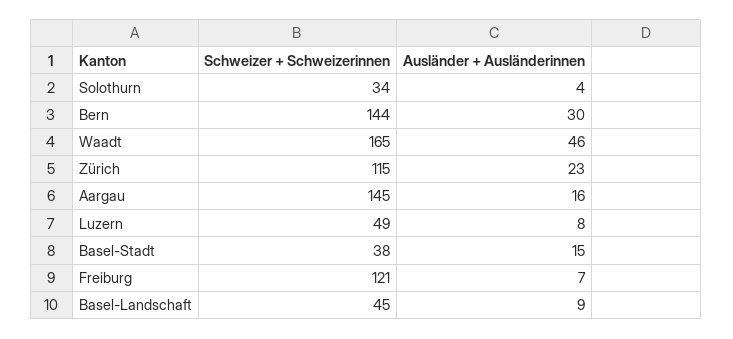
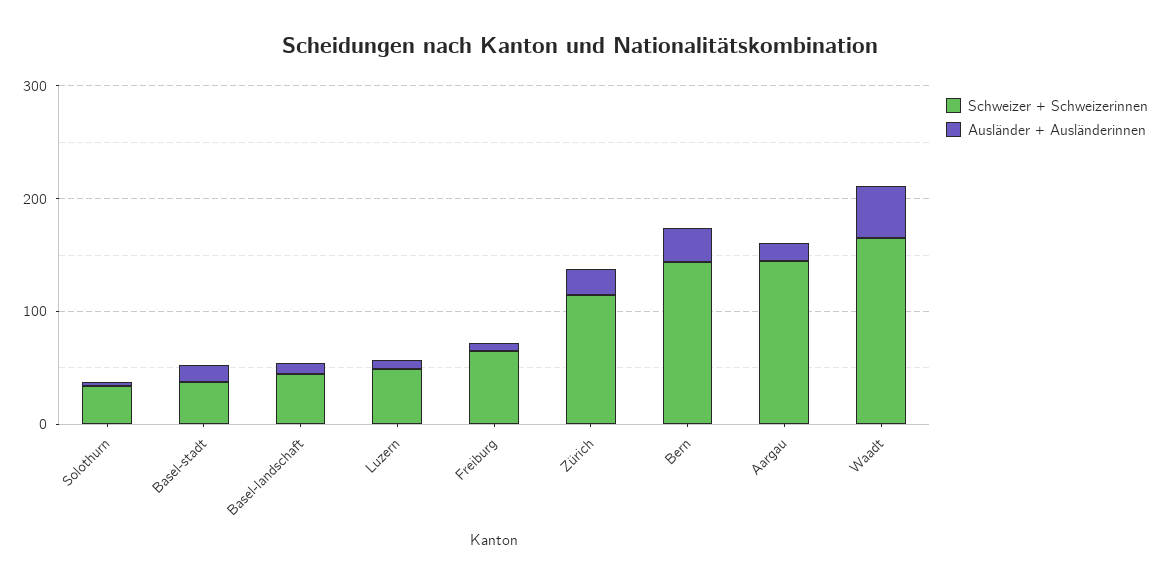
Schweizer + Schweizerinnen, Freiburg: 121 -> 60

